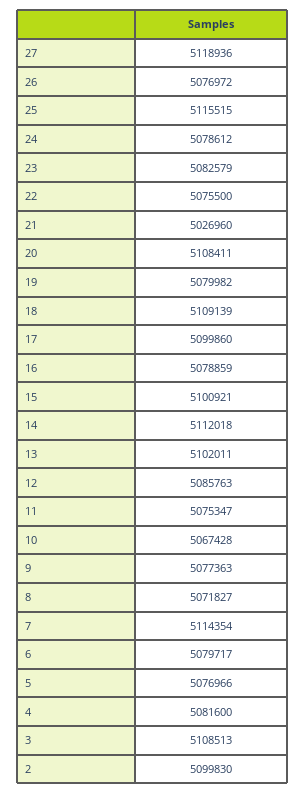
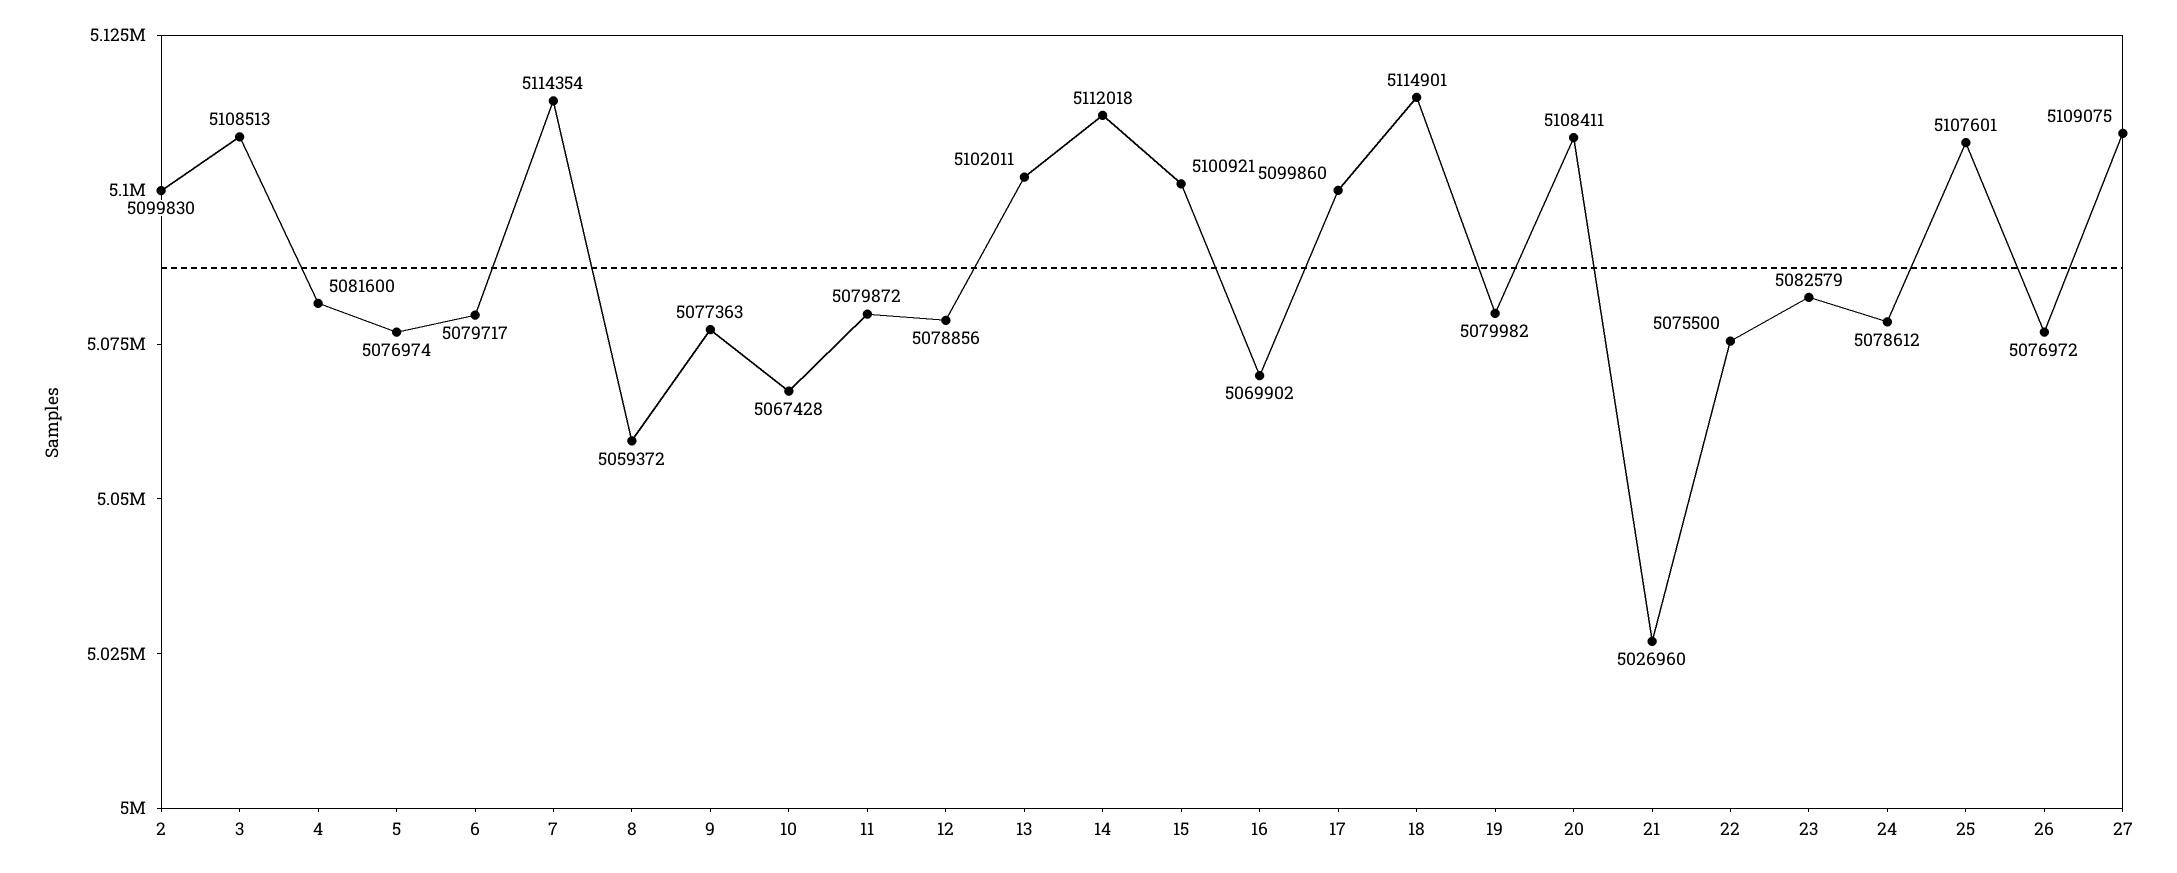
27: 5118936 -> 5109075
25: 5115515 -> 5107601
18: 5109139 -> 5114901
16: 5078859 -> 5069902
12: 5085763 -> 5078856
11: 5075347 -> 5079872
8: 5071827 -> 5059372
5: 5076966 -> 5076974

